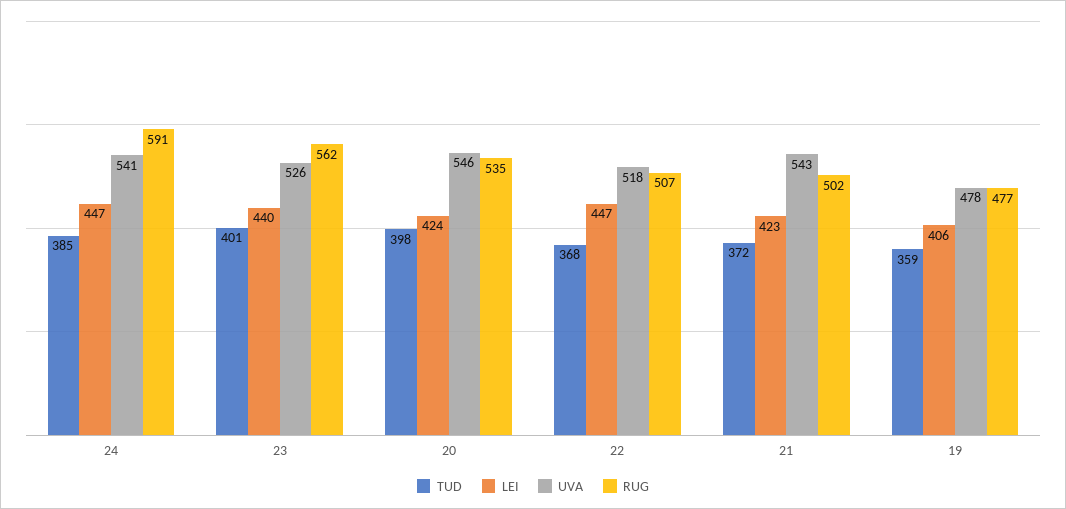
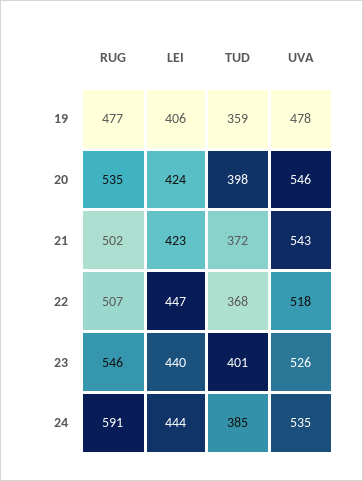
LEI, 24: 447 -> 444
UVA, 24: 541 -> 535
RUG, 23: 562 -> 546

